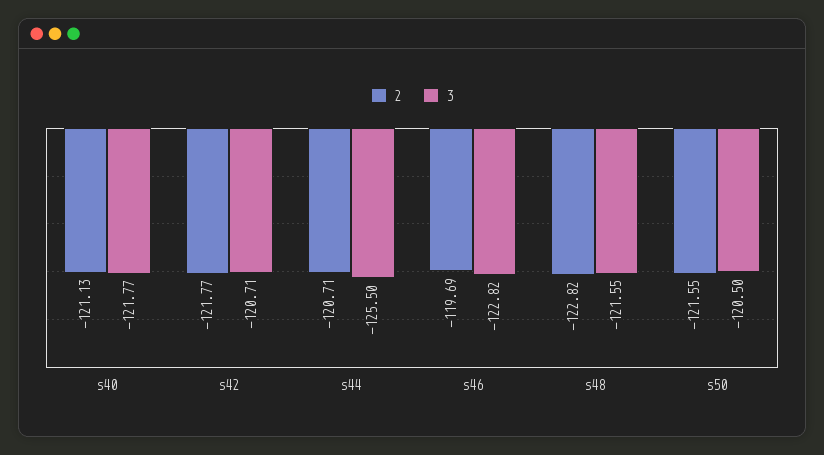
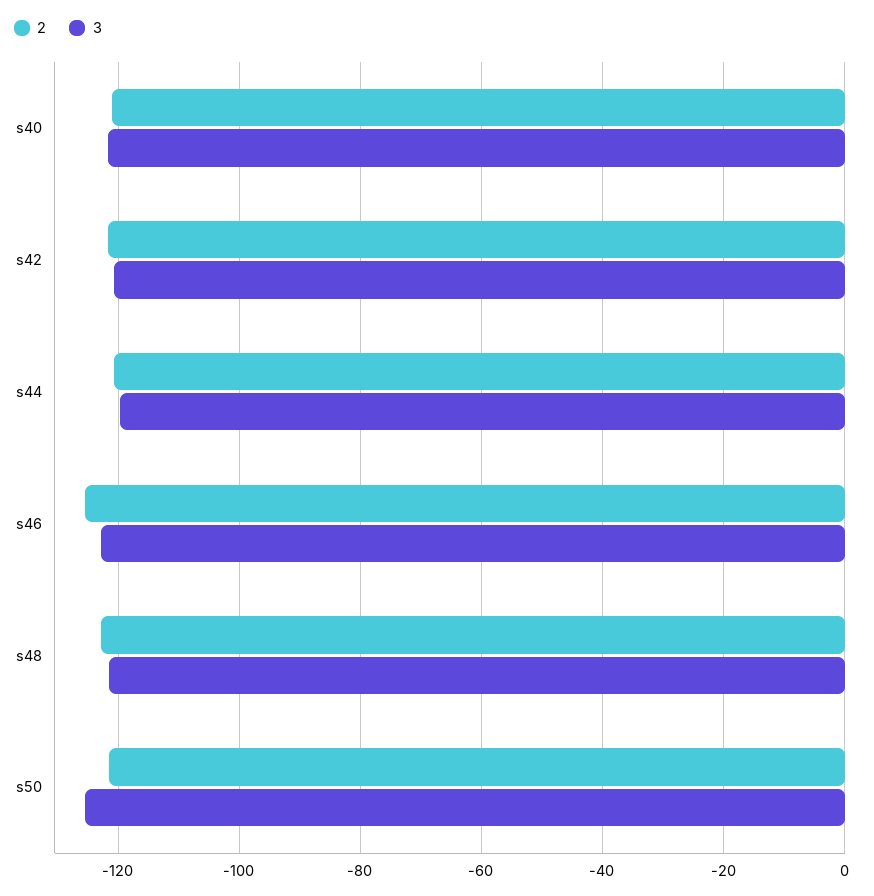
3, s44: -125.5 -> -120
2, s46: -119.69 -> -126
3, s50: -120.5 -> -126

